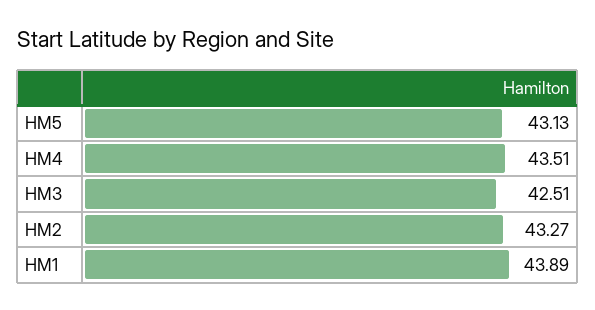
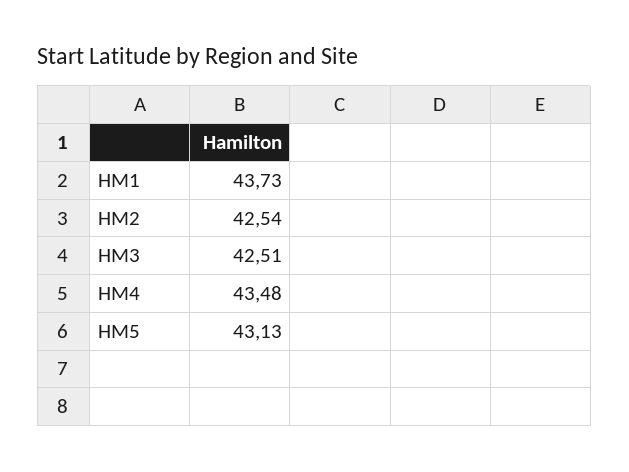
HM4: 43.51 -> 43.48
HM2: 43.27 -> 42.54
HM1: 43.89 -> 43.73

